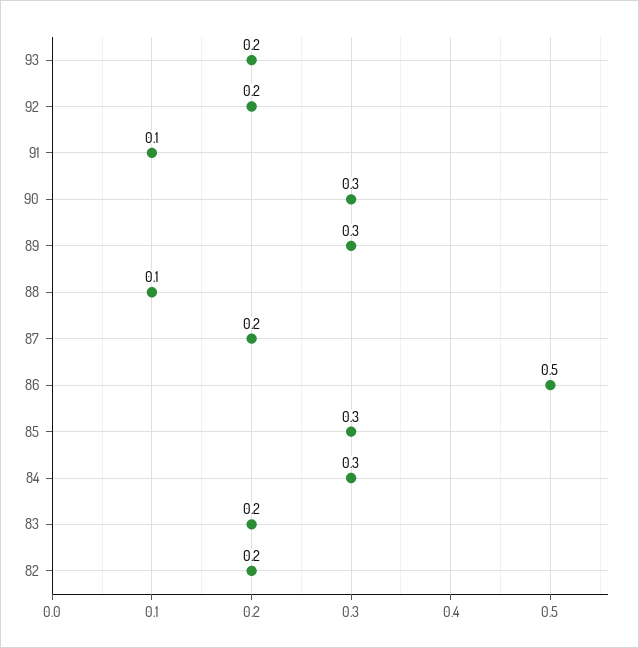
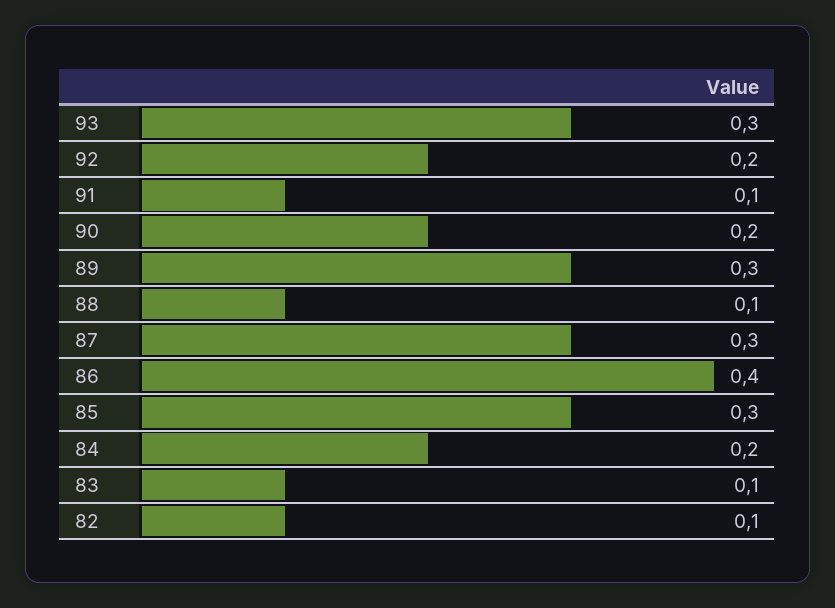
93: 0.2 -> 0.3
90: 0.3 -> 0.2
87: 0.2 -> 0.3
86: 0.5 -> 0.4
84: 0.3 -> 0.2
83: 0.2 -> 0.1
82: 0.2 -> 0.1

